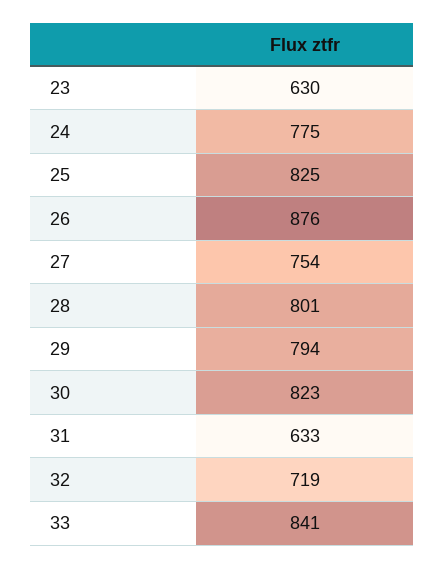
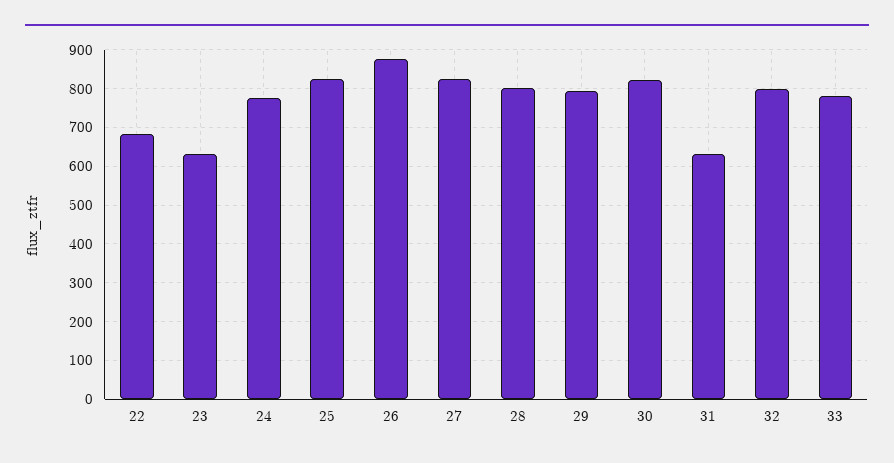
27: 754 -> 820
32: 719 -> 800
33: 841 -> 780
22: none -> 680

